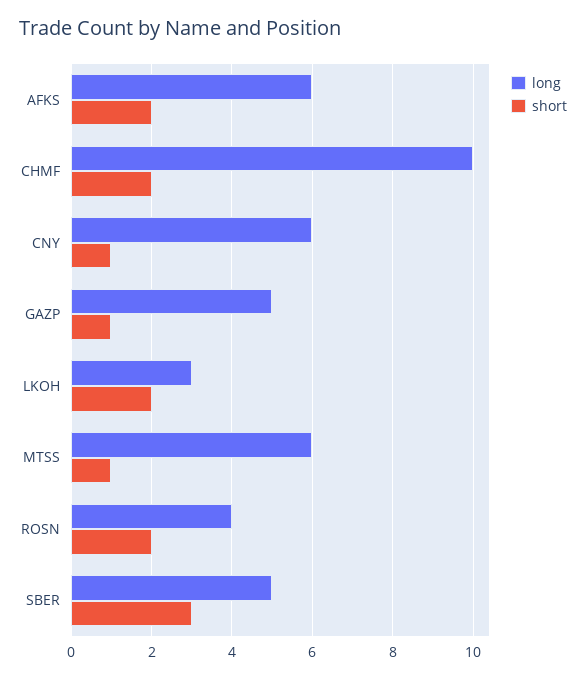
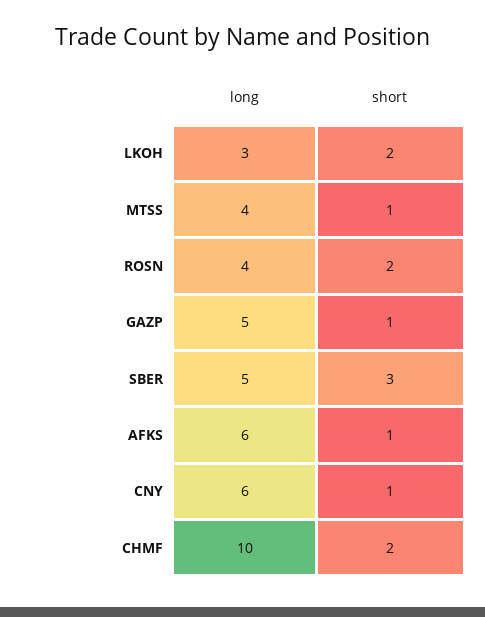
short, AFKS: 2 -> 1
long, MTSS: 6 -> 4

